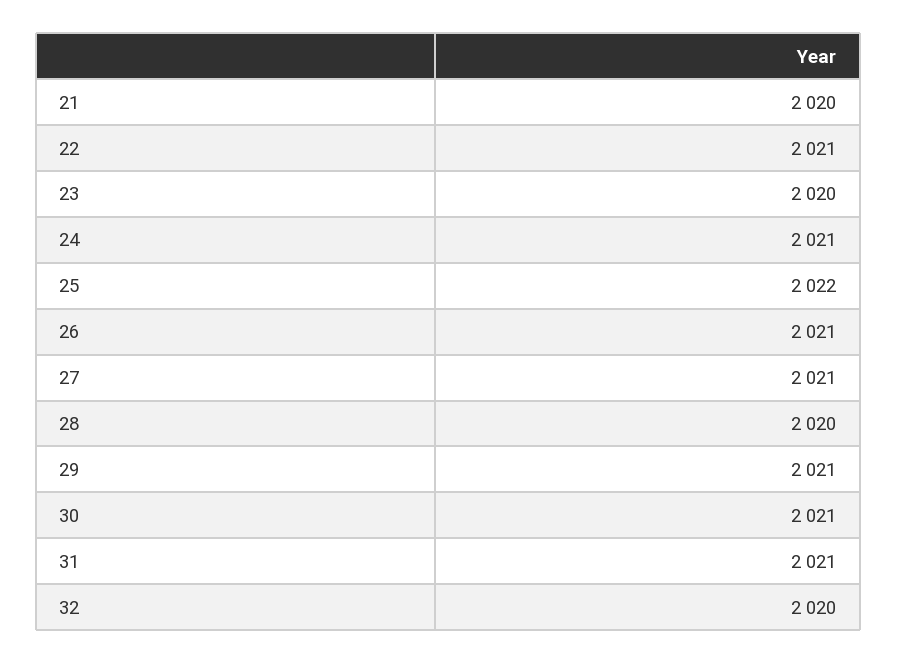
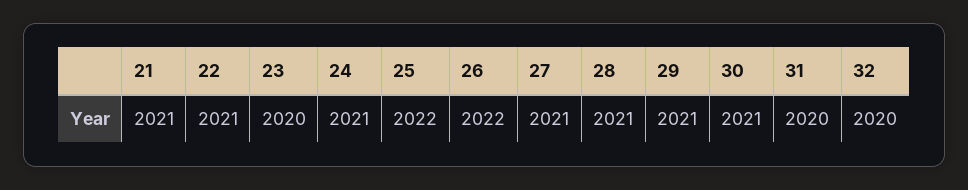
21: 2020 -> 2021
26: 2021 -> 2022
28: 2020 -> 2021
31: 2021 -> 2020

